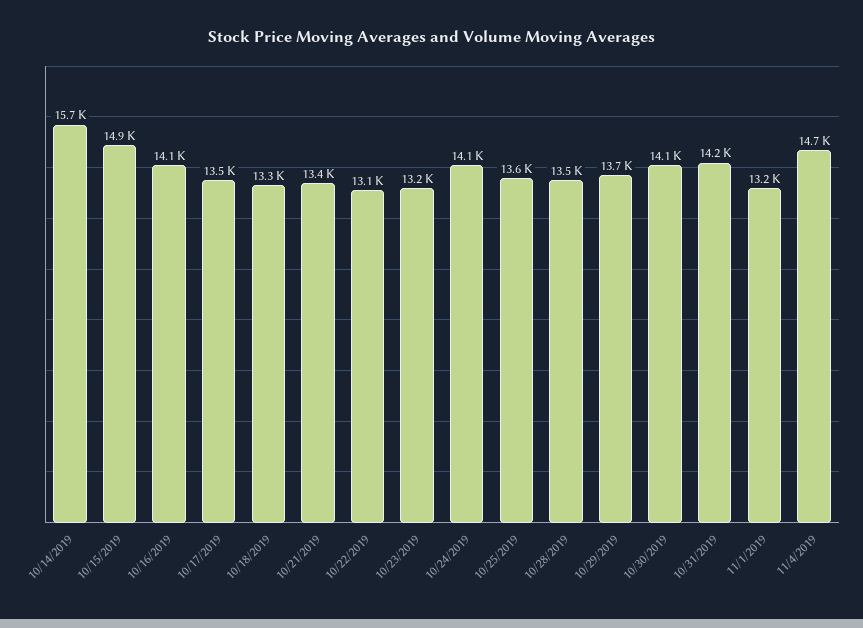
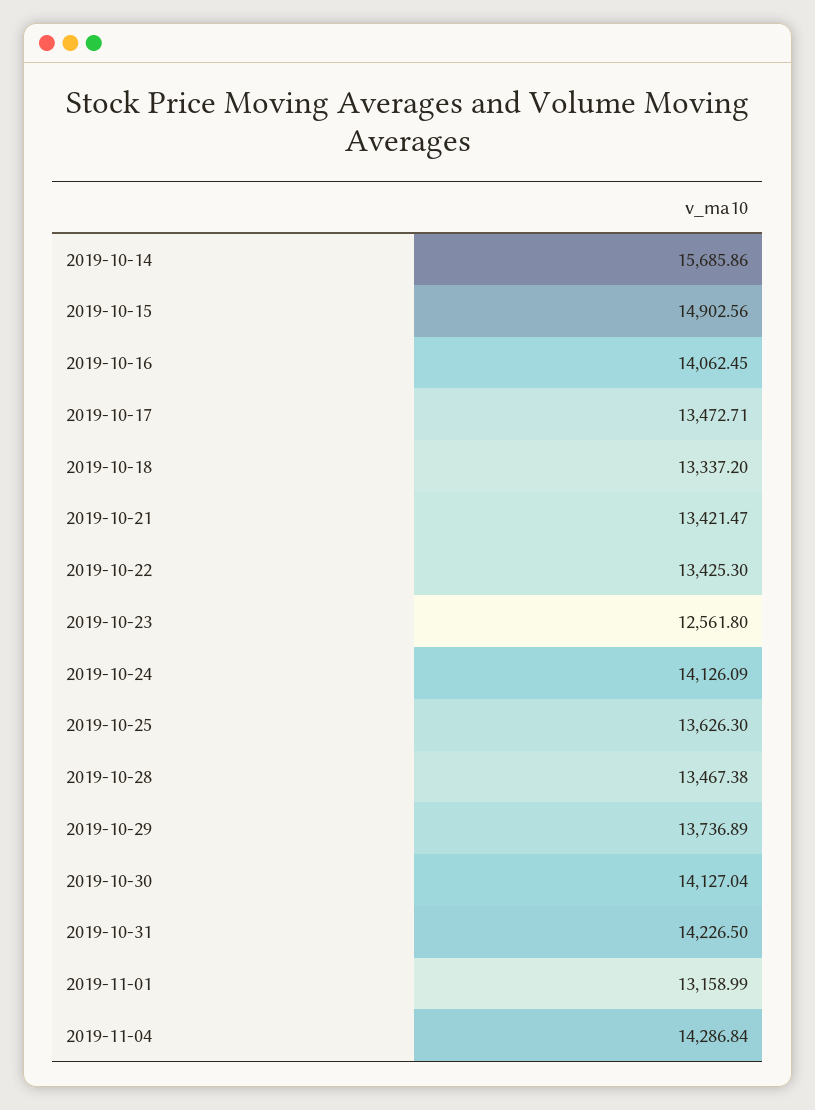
10/22/2019: 13100 -> 13425.3
10/23/2019: 13200 -> 12561.8
11/4/2019: 14700 -> 14286.84

